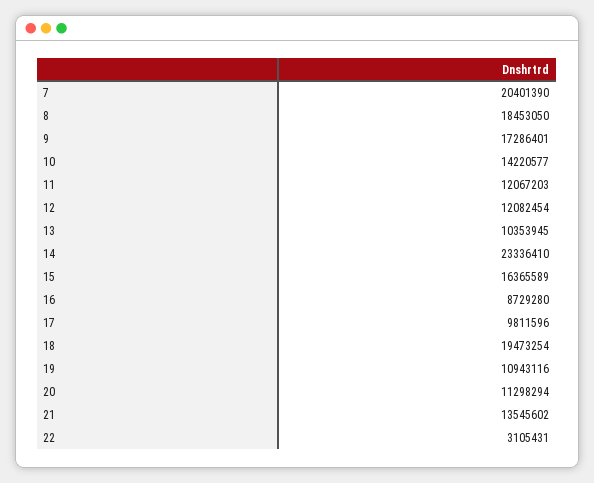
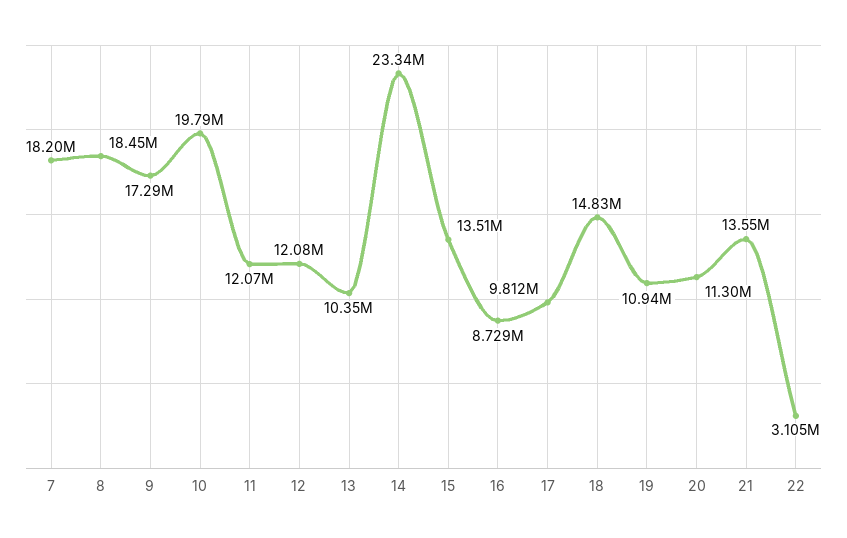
7: 20401390 -> 18200000
10: 14220577 -> 19790000
15: 16365589 -> 13510000
18: 19473254 -> 14830000

